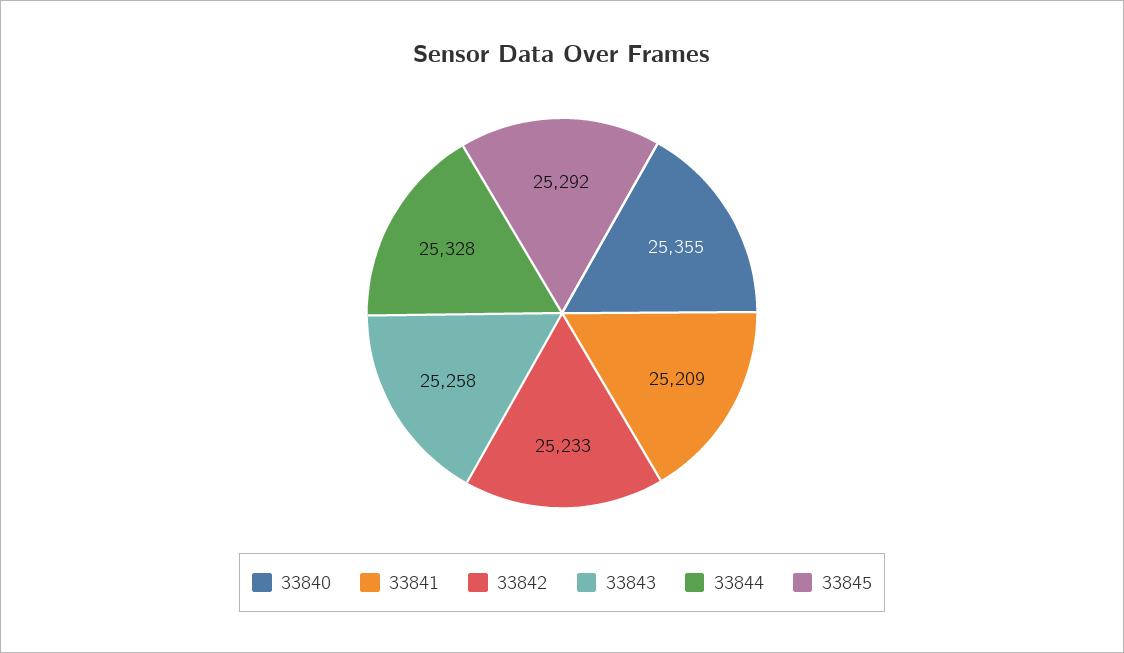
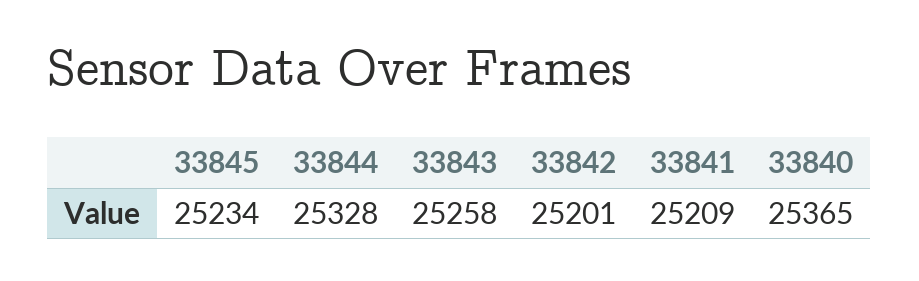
33840: 25355 -> 25365
33842: 25233 -> 25201
33845: 25292 -> 25234

